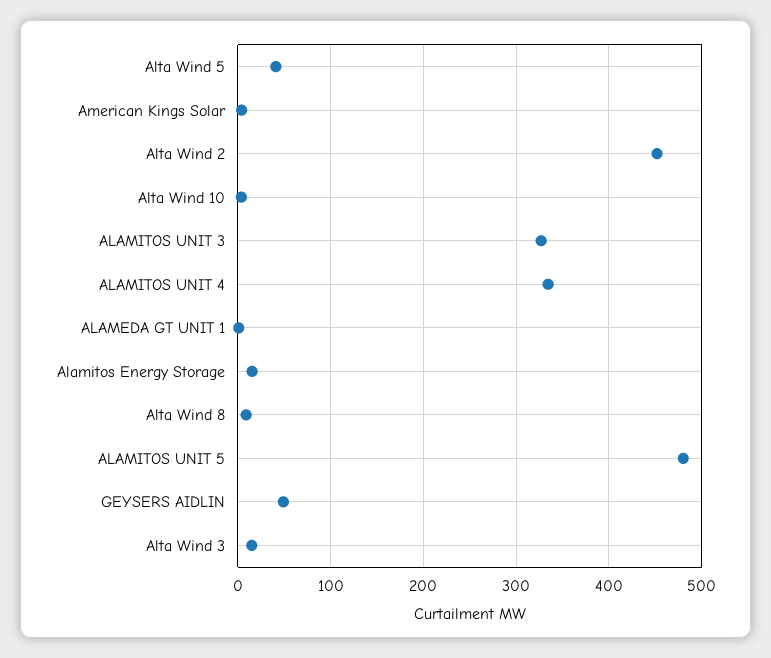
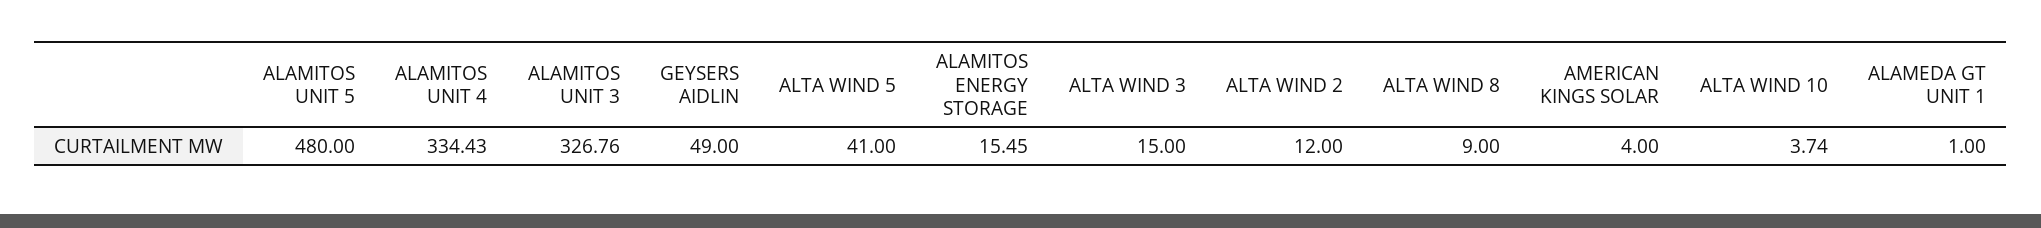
Alta Wind 2: 450 -> 12

